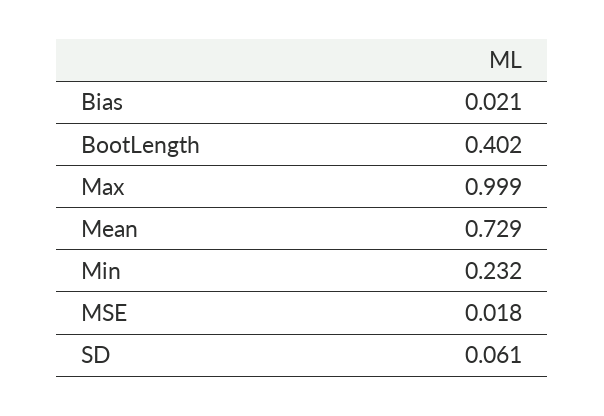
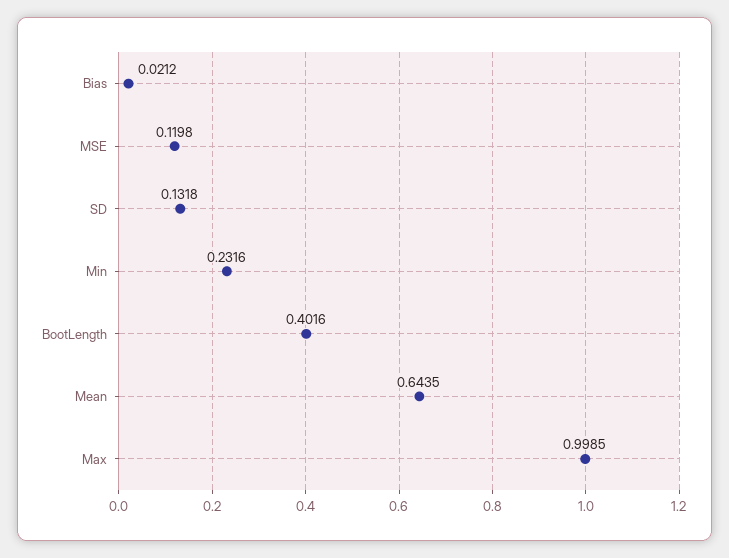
Mean: 0.729 -> 0.6435
MSE: 0.018 -> 0.1198
SD: 0.061 -> 0.1318

